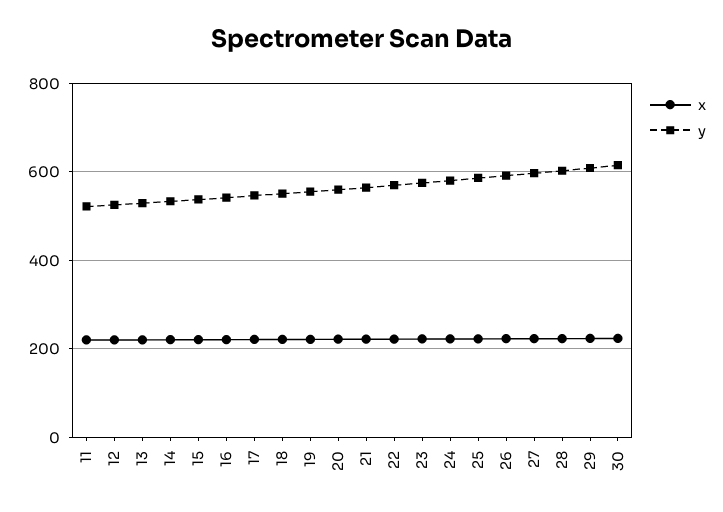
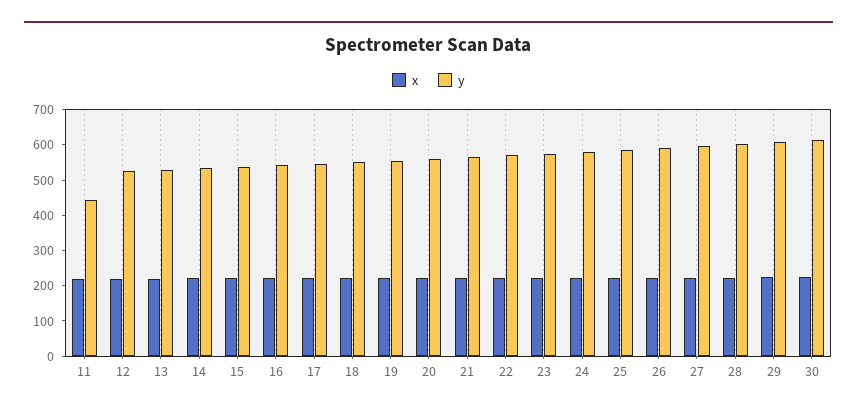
y, 11: 520 -> 450

